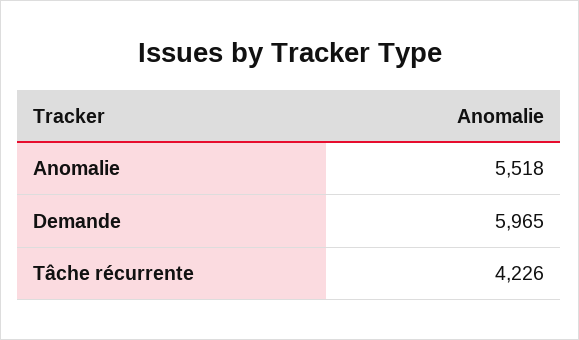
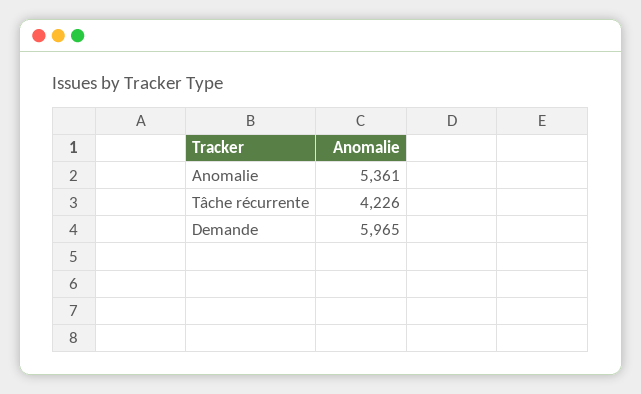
Anomalie: 5518 -> 5361

